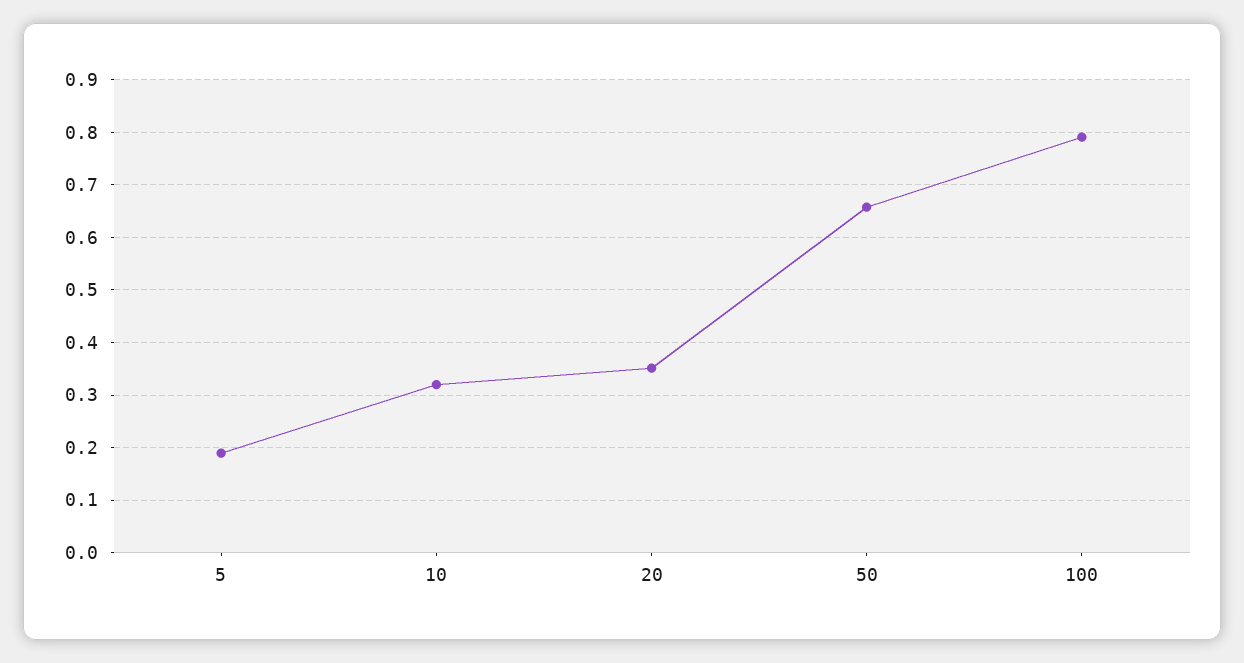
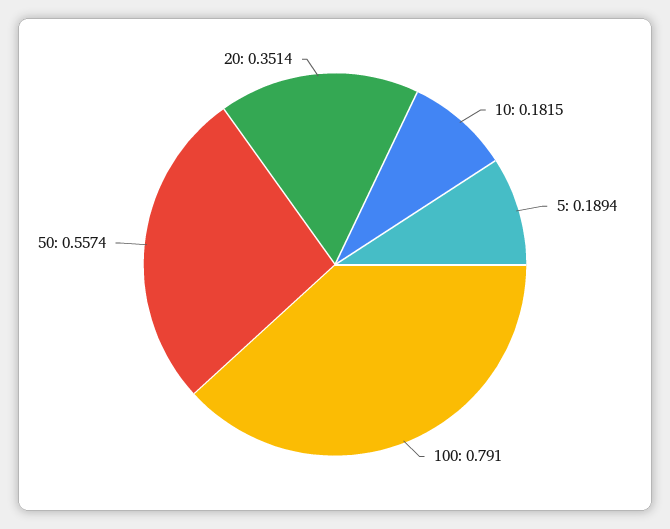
10: 0.32 -> 0.1815
50: 0.66 -> 0.5574

